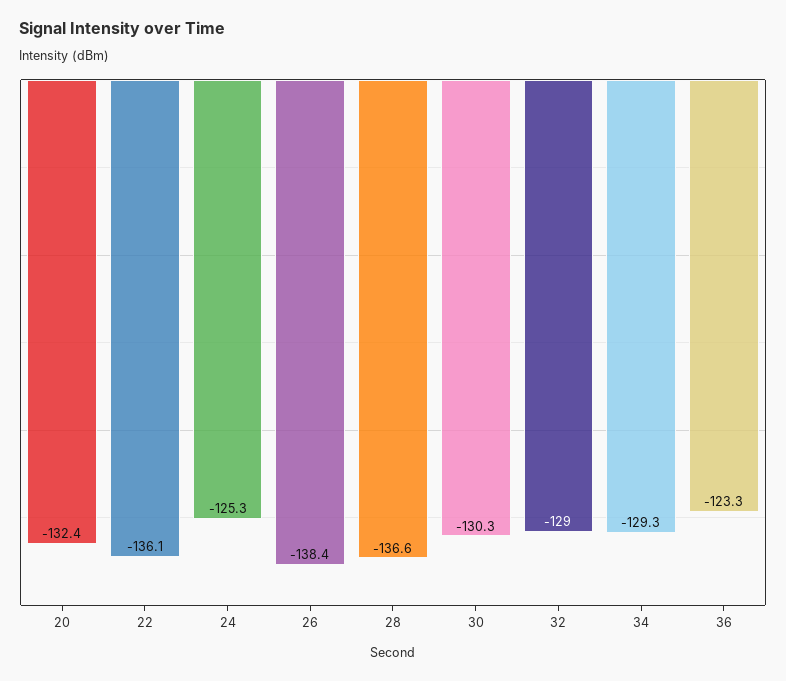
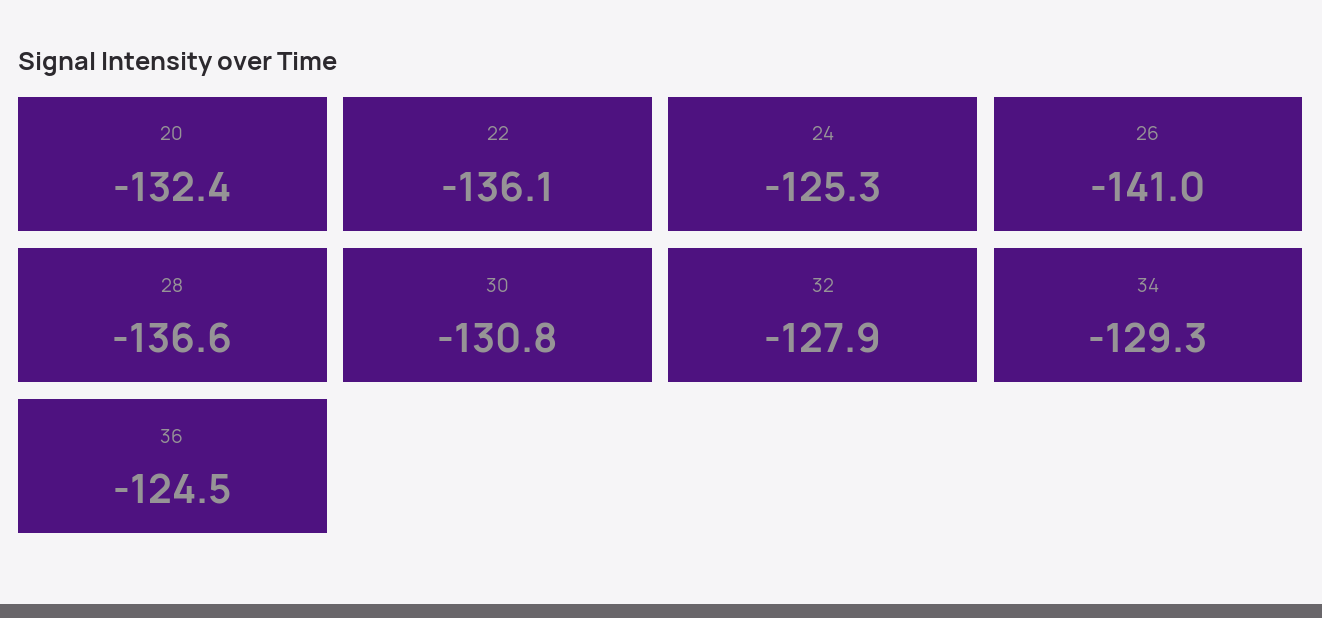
26: -138.4 -> -141
30: -130.3 -> -130.8
32: -129 -> -127.9
36: -123.3 -> -124.5

